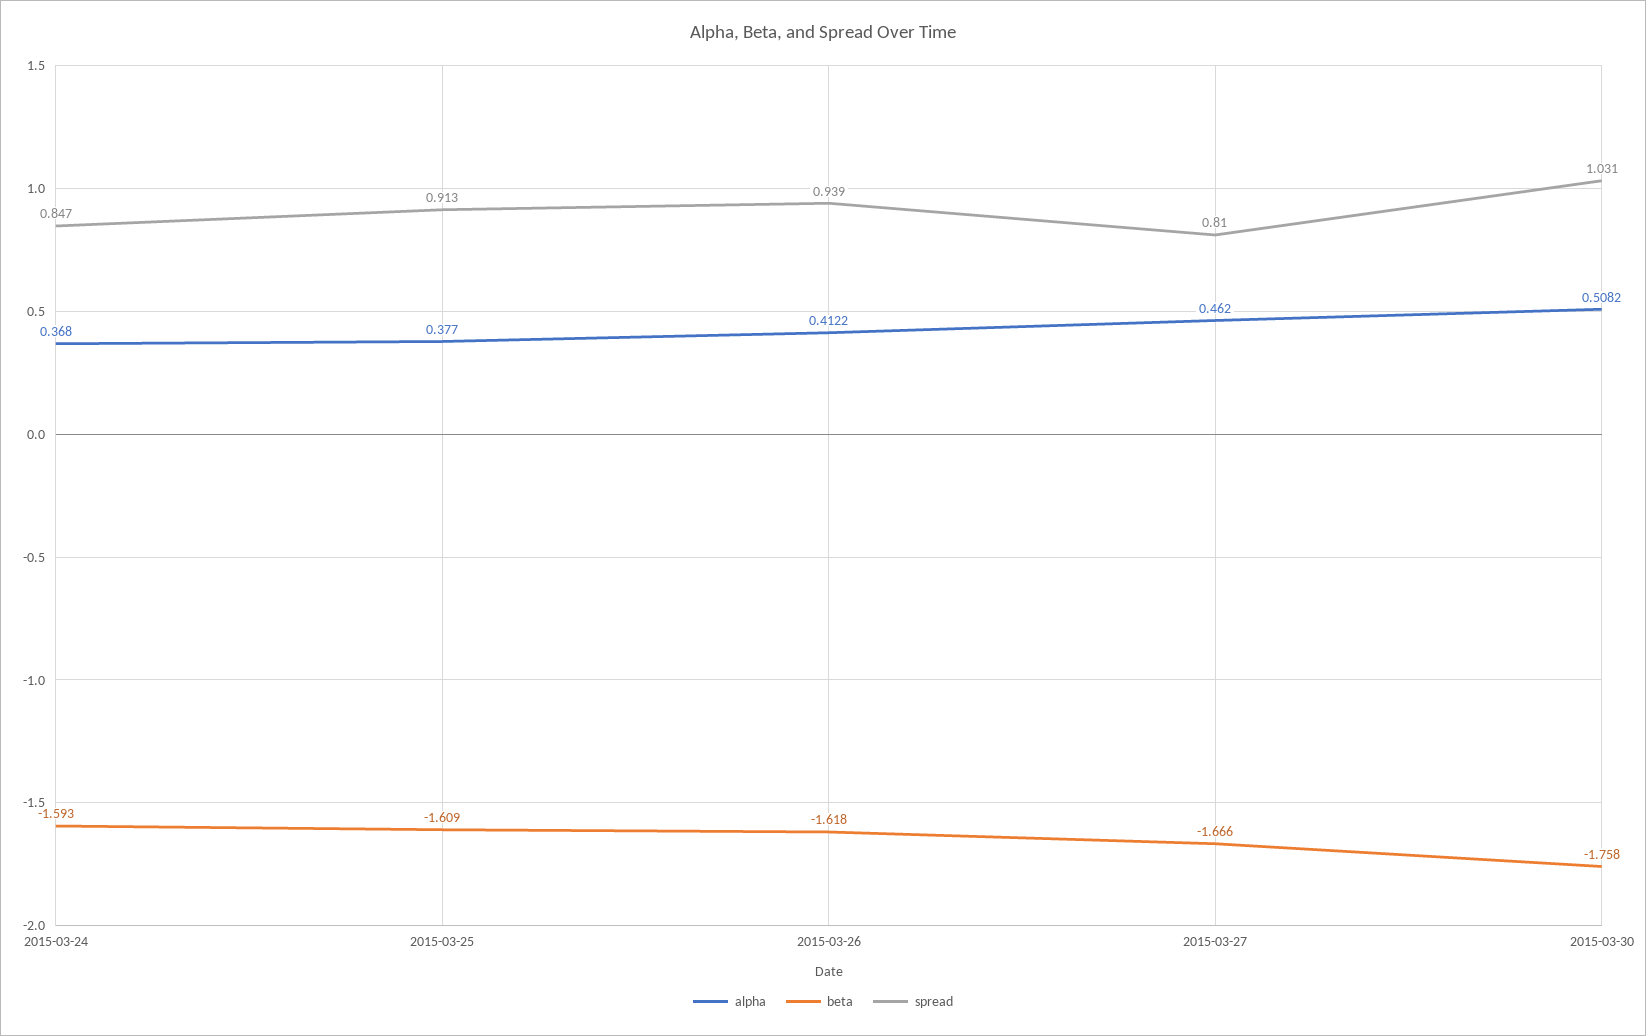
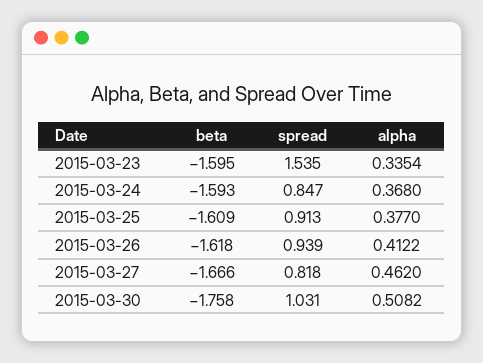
spread, 2015-03-27: 0.81 -> 0.818
beta, 2015-03-23: none -> -1.595
spread, 2015-03-23: none -> 1.535
alpha, 2015-03-23: none -> 0.3354

